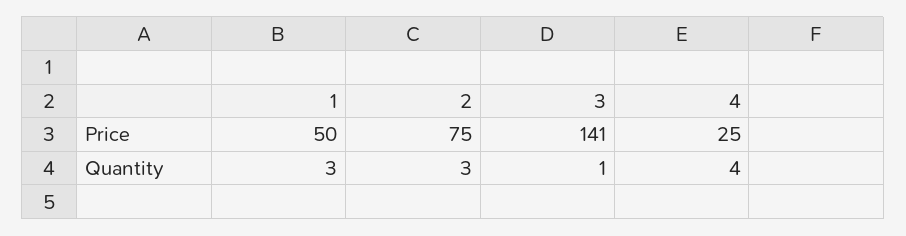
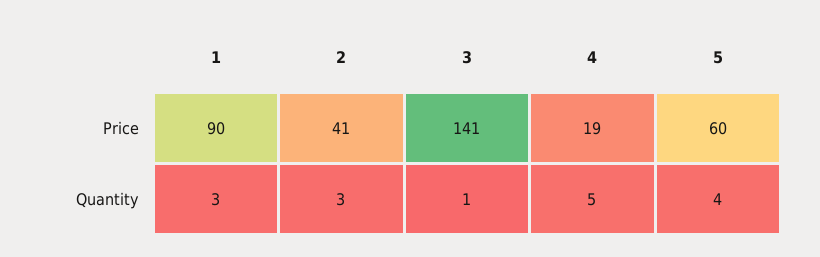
1, Price: 50 -> 90
2, Price: 75 -> 41
4, Price: 25 -> 19
4, Quantity: 4 -> 5
5, Price: none -> 60
5, Quantity: none -> 4

